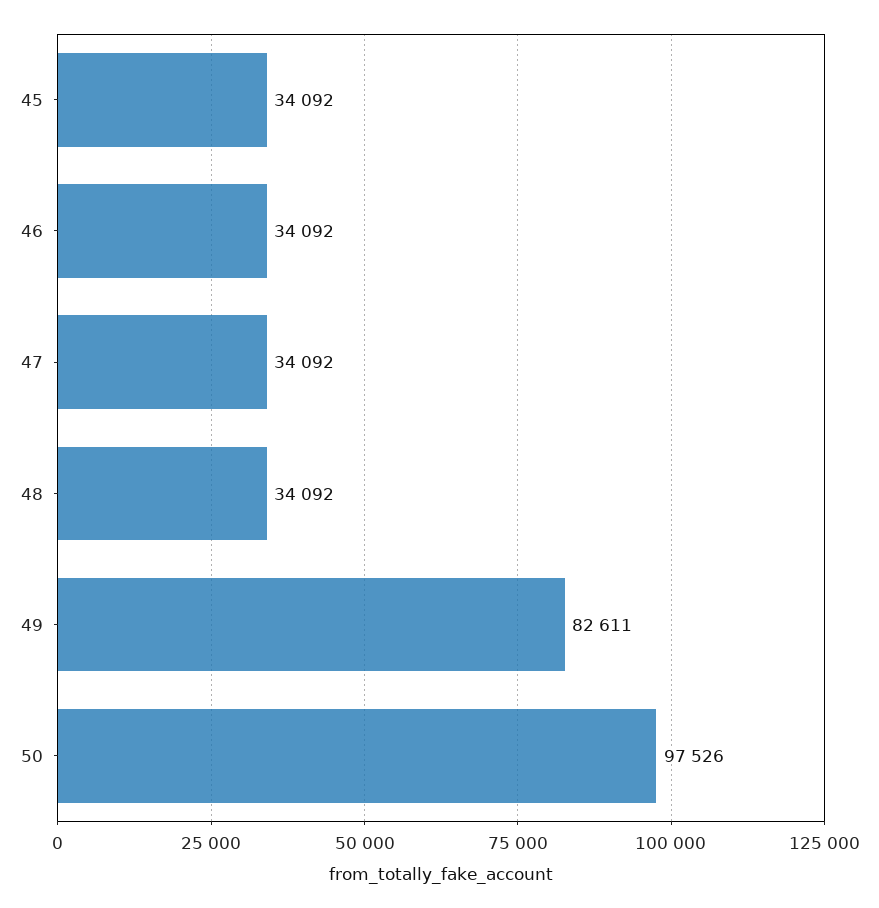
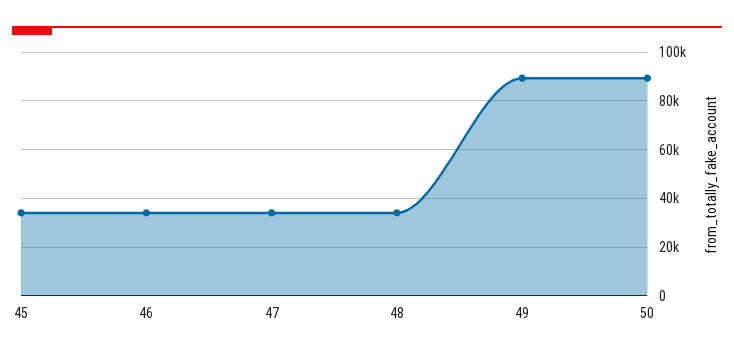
49: 82611 -> 90000
50: 97526 -> 90000

